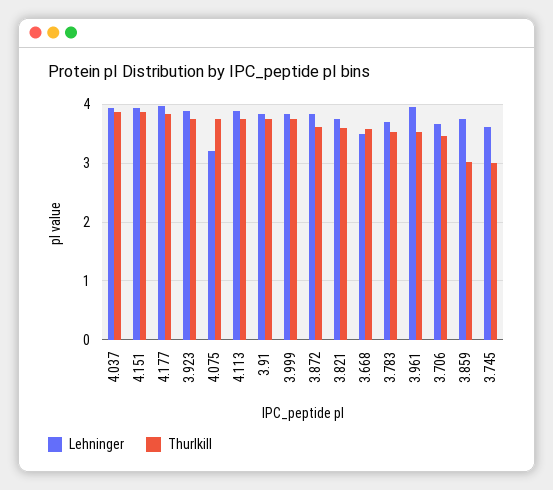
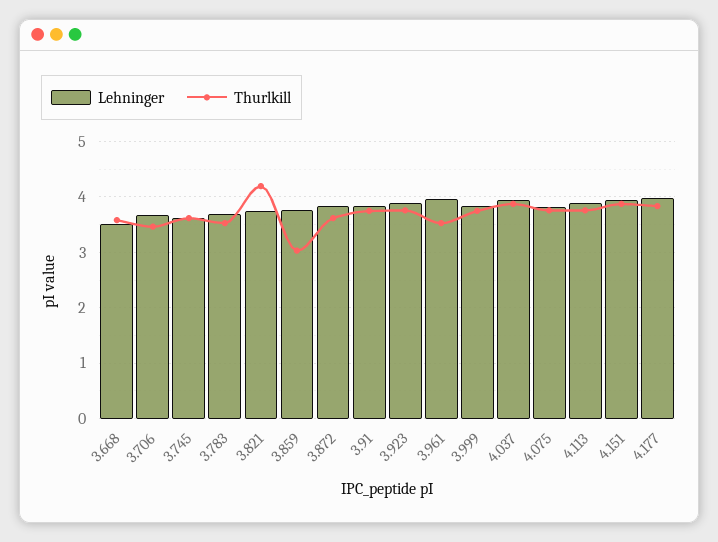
Lehninger, 4.075: 3.2 -> 3.8
Thurlkill, 3.821: 3.6 -> 4.2
Thurlkill, 3.745: 3 -> 3.6

